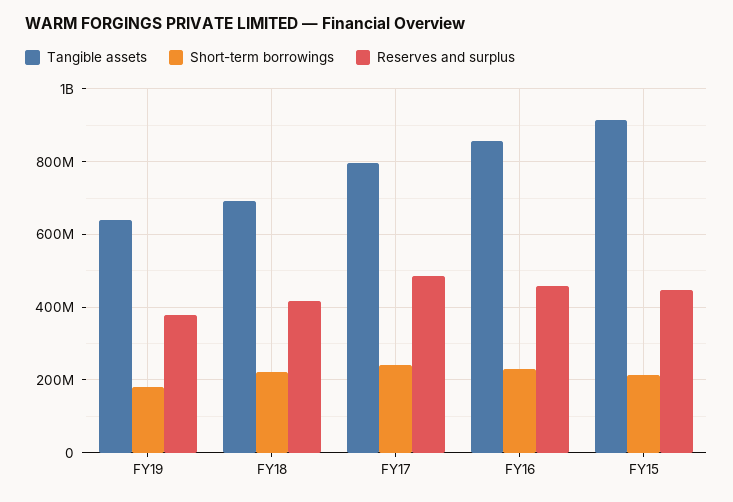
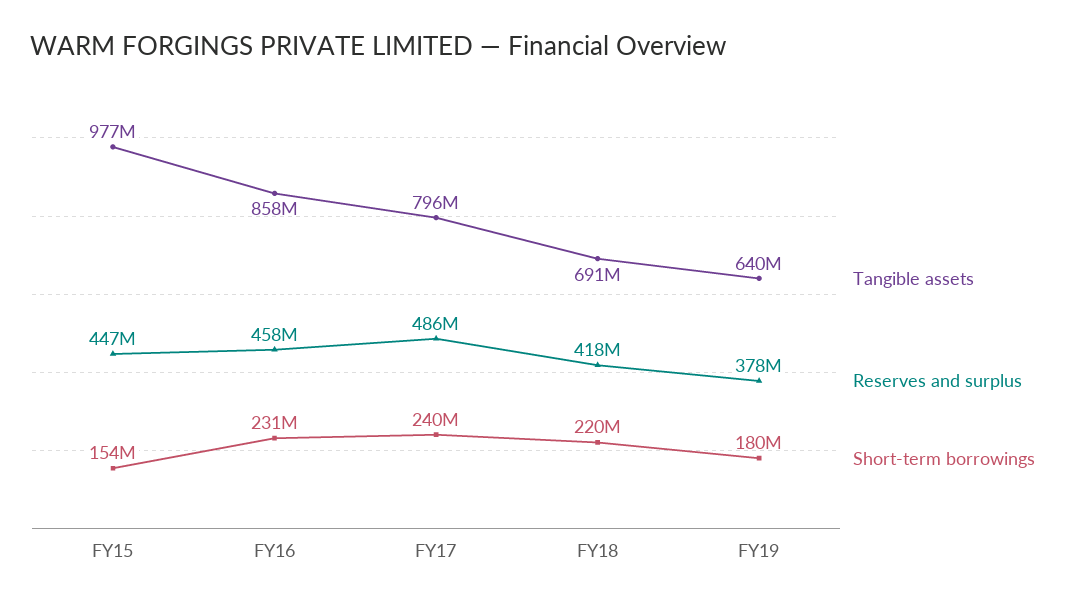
Tangible assets, FY15: 920000000 -> 977000000
Short-term borrowings, FY15: 220000000 -> 154000000

